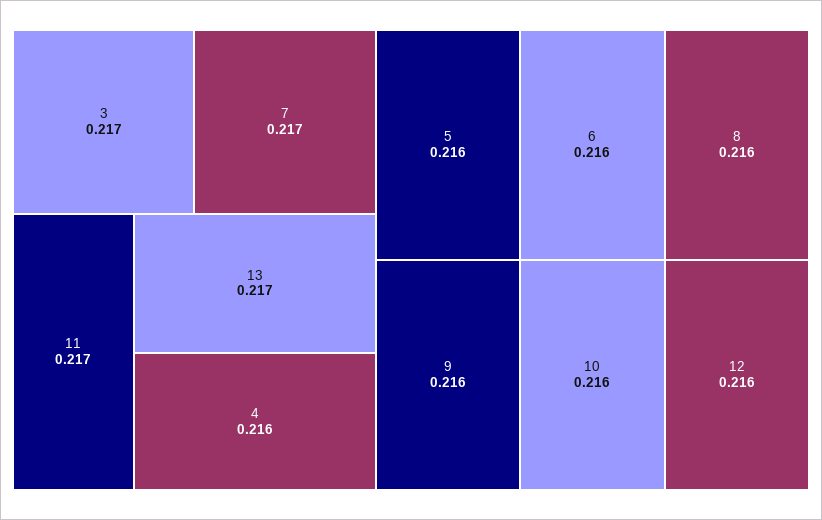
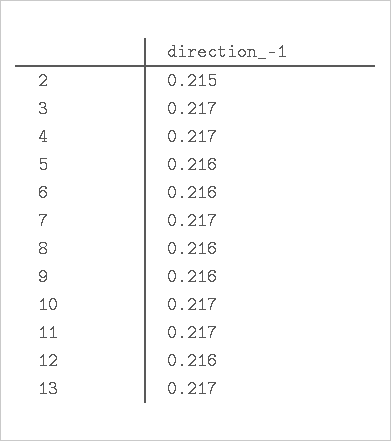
4: 0.216 -> 0.217
10: 0.216 -> 0.217
2: none -> 0.215

